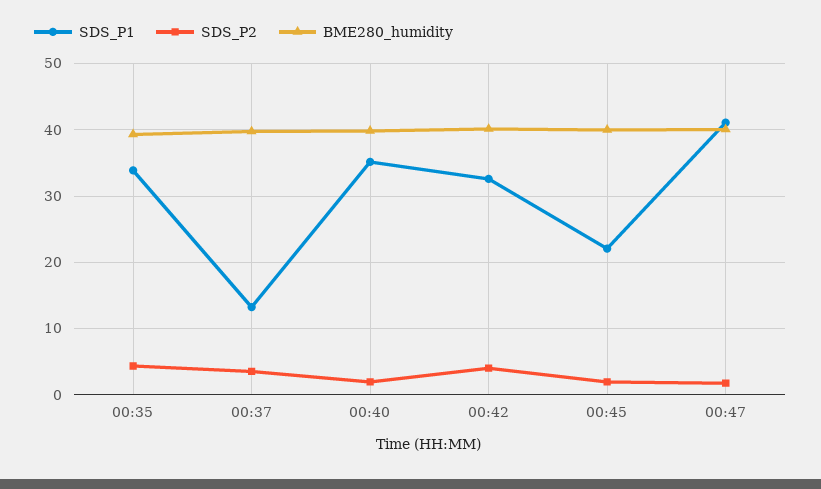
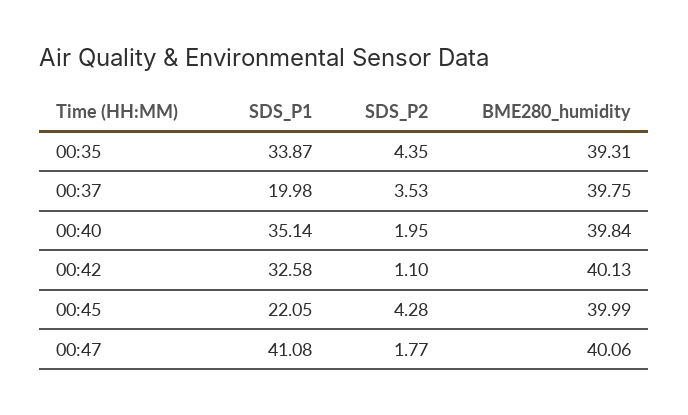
SDS_P1, 00:37: 13 -> 19.98
SDS_P2, 00:42: 4 -> 1.1
SDS_P2, 00:45: 2 -> 4.28

